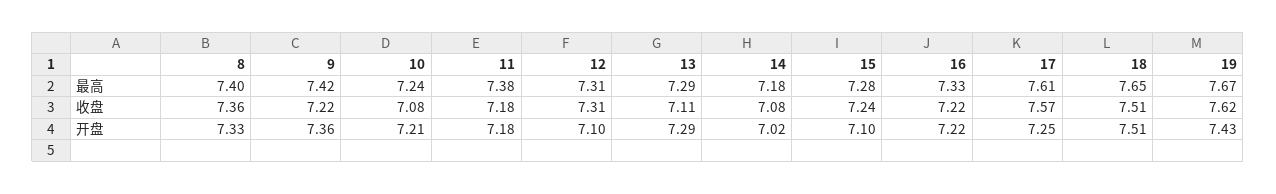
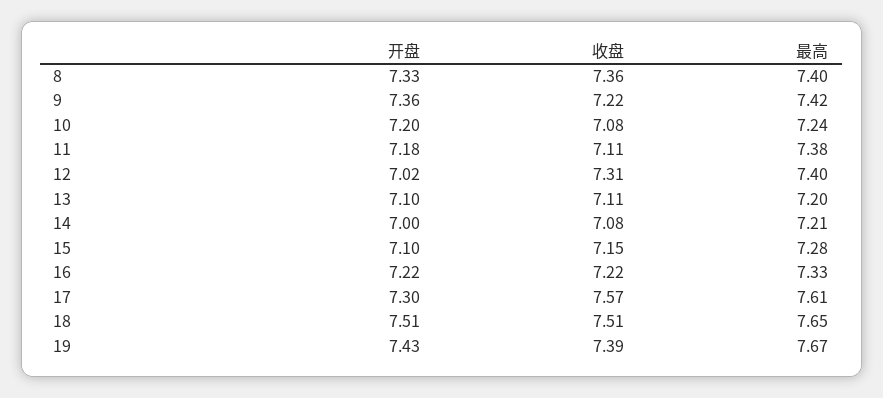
12, 最高: 7.31 -> 7.4
13, 最高: 7.29 -> 7.2
14, 最高: 7.18 -> 7.21
11, 收盘: 7.18 -> 7.11
15, 收盘: 7.24 -> 7.15
19, 收盘: 7.62 -> 7.39
10, 开盘: 7.21 -> 7.2
12, 开盘: 7.1 -> 7.02
13, 开盘: 7.29 -> 7.1
14, 开盘: 7.02 -> 7
17, 开盘: 7.25 -> 7.3

